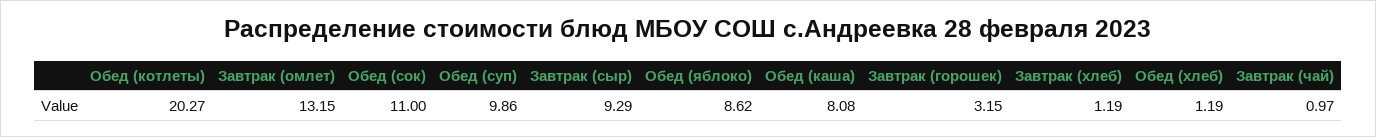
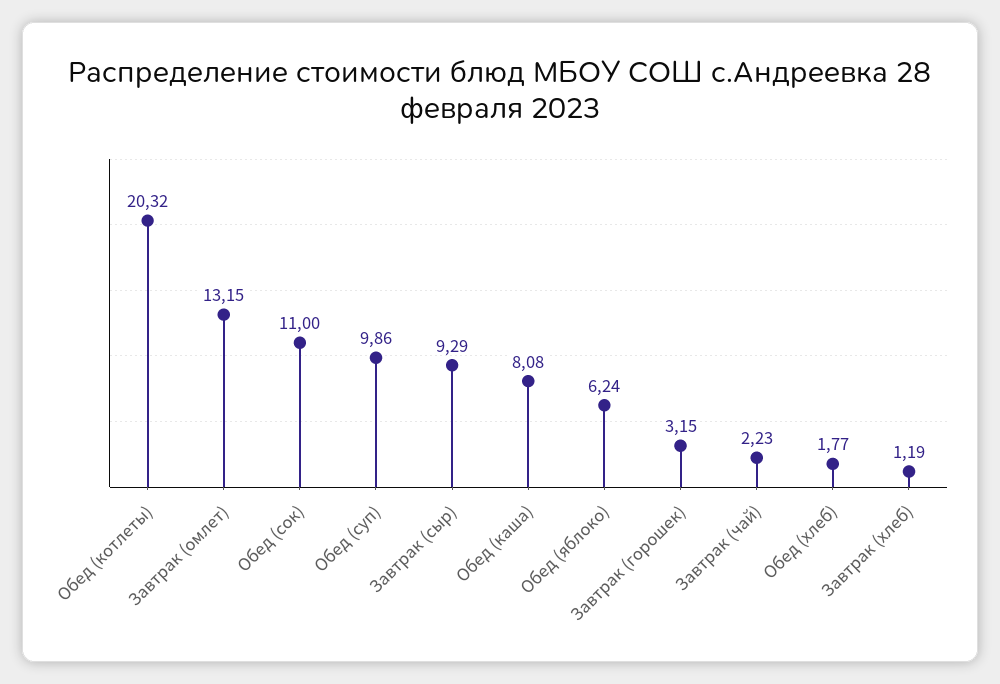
Обед (котлеты): 20.27 -> 20.32
Обед (яблоко): 8.62 -> 6.24
Обед (хлеб): 1.19 -> 1.77
Завтрак (чай): 0.97 -> 2.23

